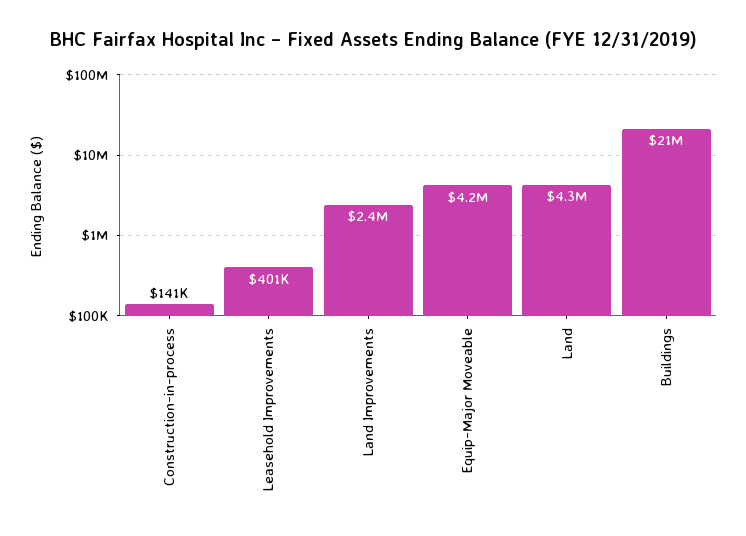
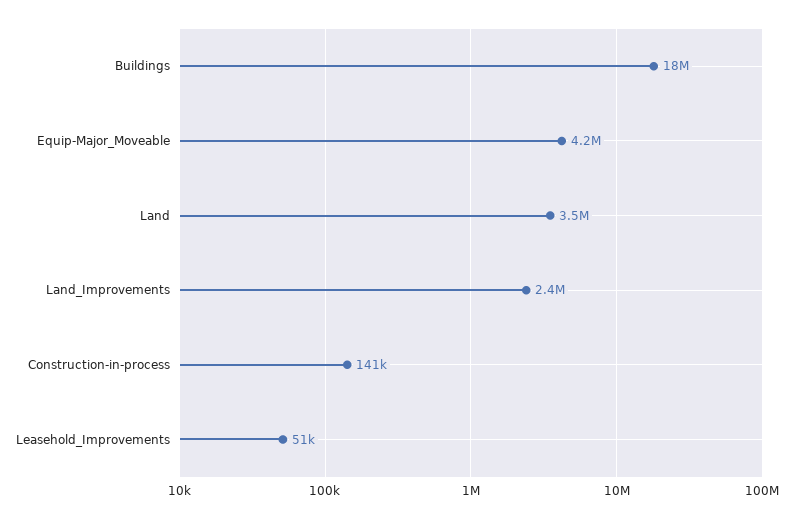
Leasehold Improvements: 401000 -> 51000
Land: 4300000 -> 3500000
Buildings: 21000000 -> 18000000

